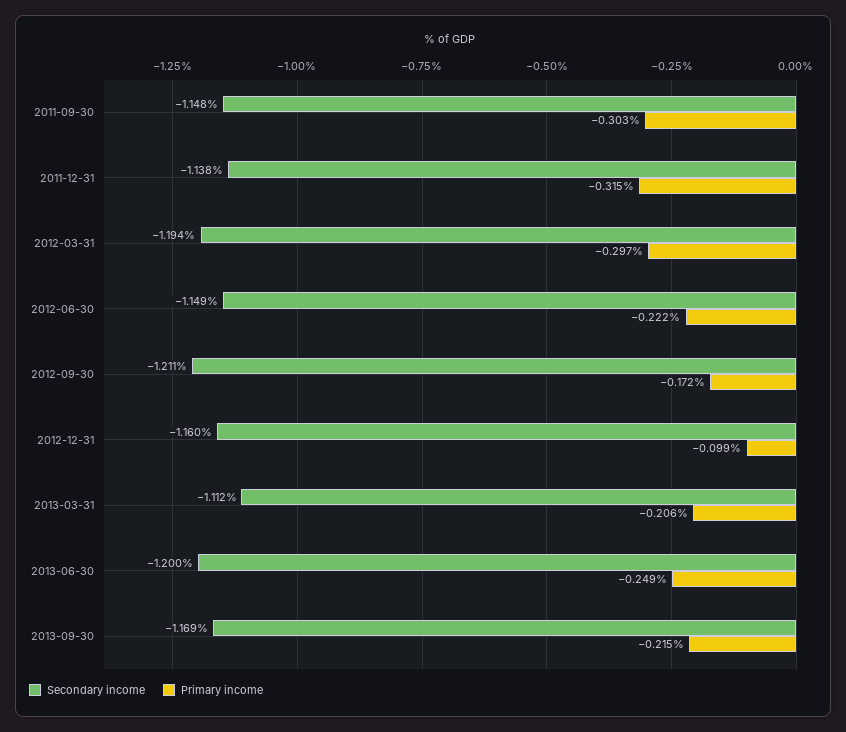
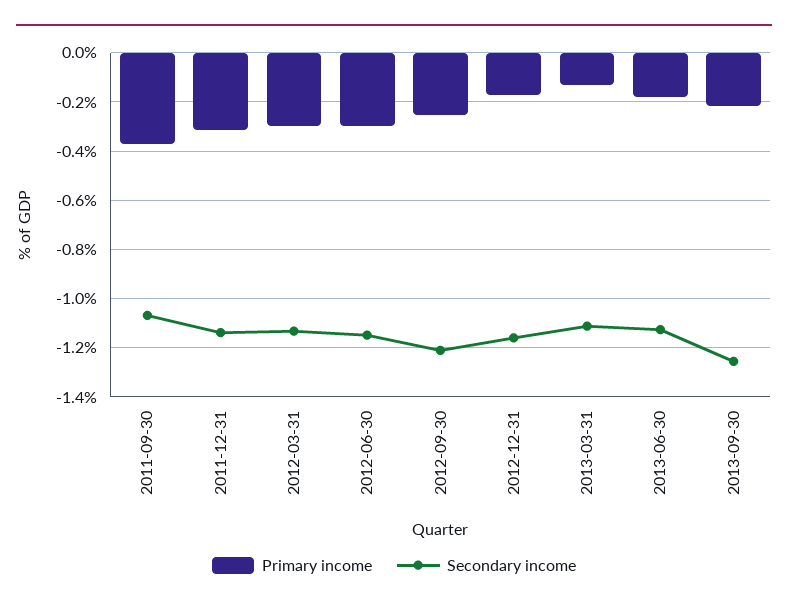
Secondary income, 2011-09-30: -1.148 -> -1.075
Primary income, 2011-09-30: -0.303 -> -0.375
Secondary income, 2012-03-31: -1.194 -> -1.125
Primary income, 2012-06-30: -0.222 -> -0.3
Primary income, 2012-09-30: -0.172 -> -0.25
Primary income, 2012-12-31: -0.099 -> -0.175
Primary income, 2013-03-31: -0.206 -> -0.125
Secondary income, 2013-06-30: -1.2 -> -1.125
Primary income, 2013-06-30: -0.249 -> -0.175
Secondary income, 2013-09-30: -1.169 -> -1.25

